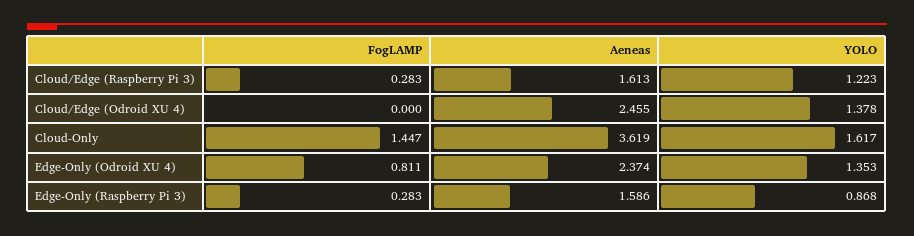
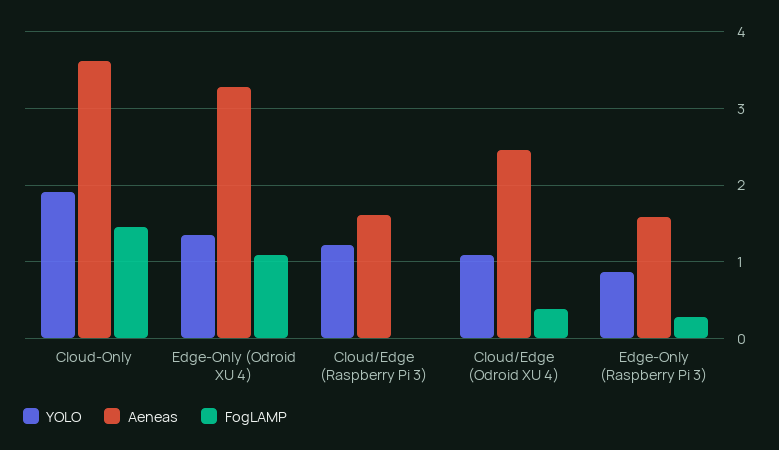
FogLAMP, Cloud/Edge (Raspberry Pi 3): 0.283 -> 0
FogLAMP, Cloud/Edge (Odroid XU 4): 0 -> 0.4
YOLO, Cloud/Edge (Odroid XU 4): 1.378 -> 1.1
YOLO, Cloud-Only: 1.617 -> 1.9
FogLAMP, Edge-Only (Odroid XU 4): 0.811 -> 1.1
Aeneas, Edge-Only (Odroid XU 4): 2.374 -> 3.3

